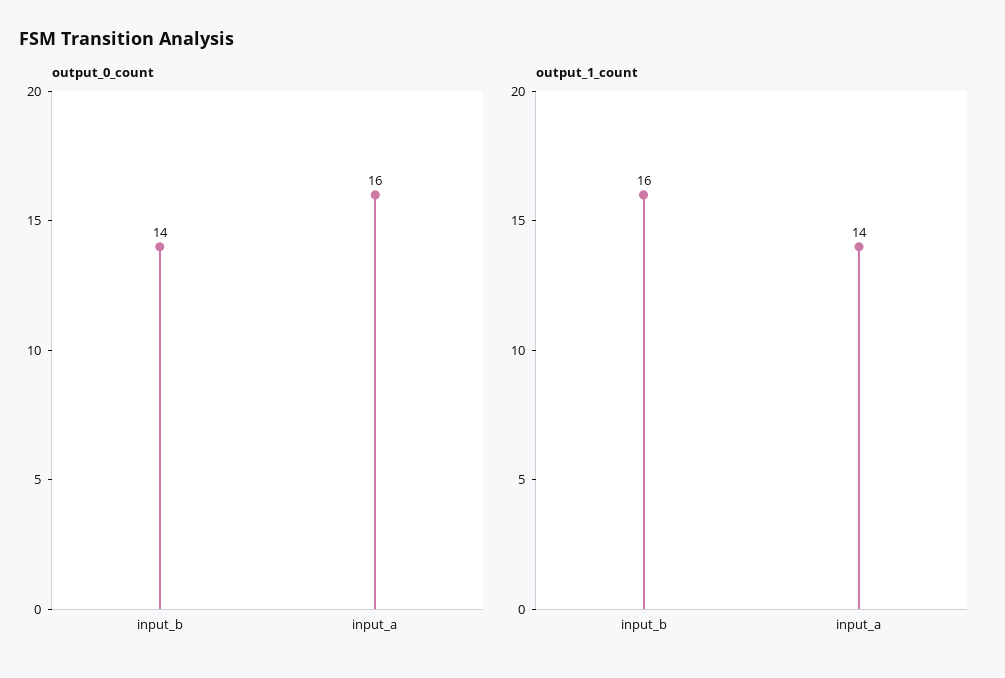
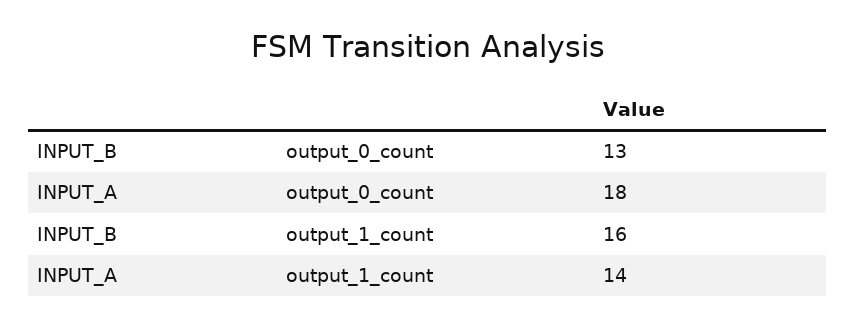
output_0_count, input_b: 14 -> 13
output_0_count, input_a: 16 -> 18

